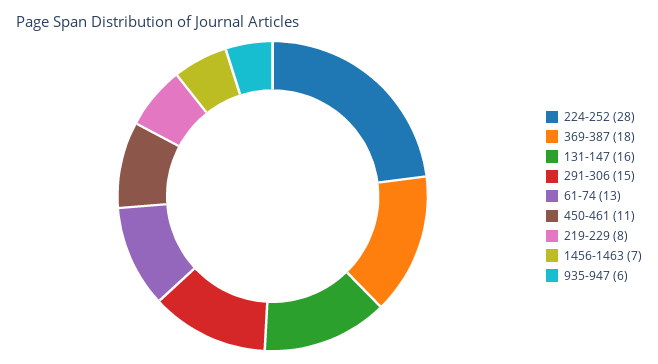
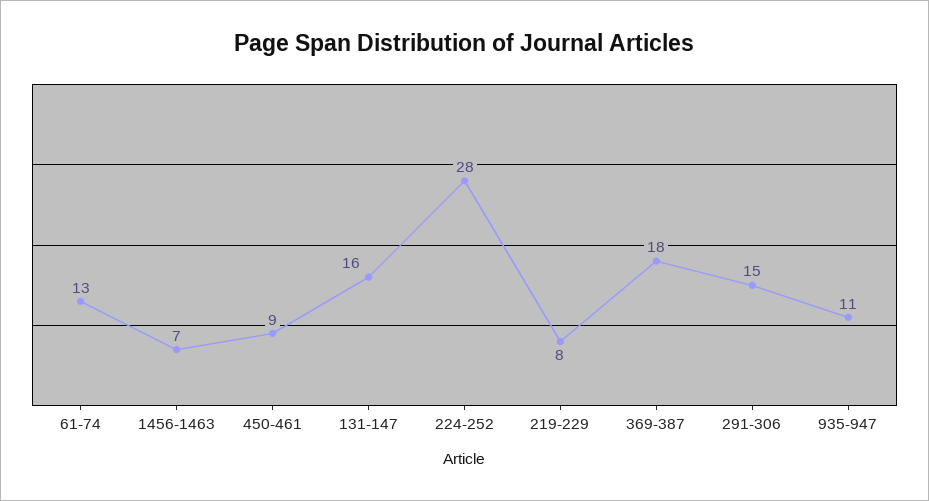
450-461: 11 -> 9
935-947: 6 -> 11

